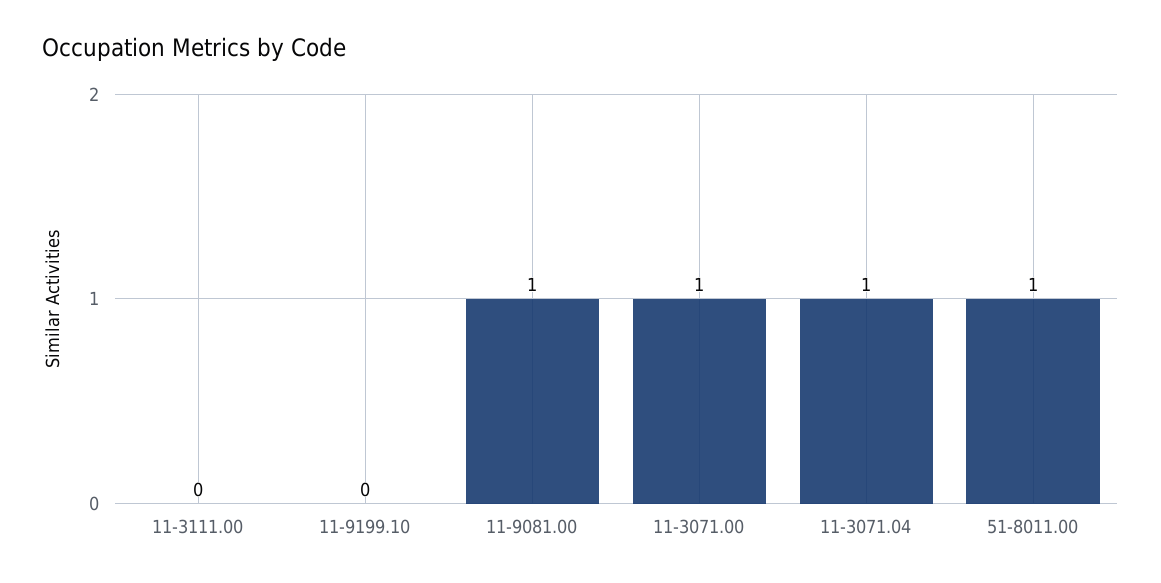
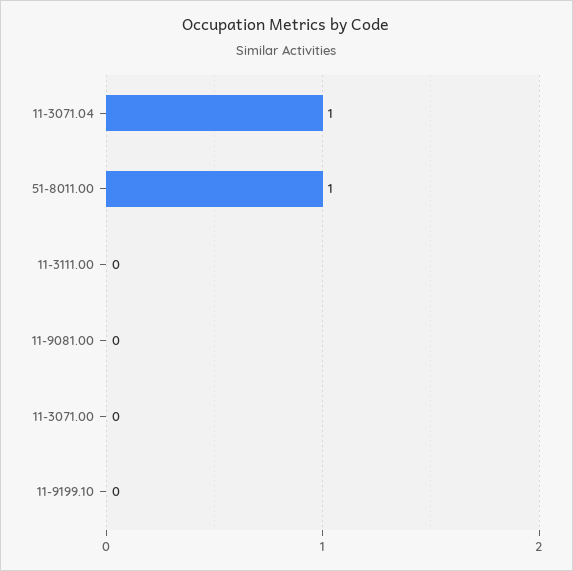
11-9081.00: 1 -> 0
11-3071.00: 1 -> 0

